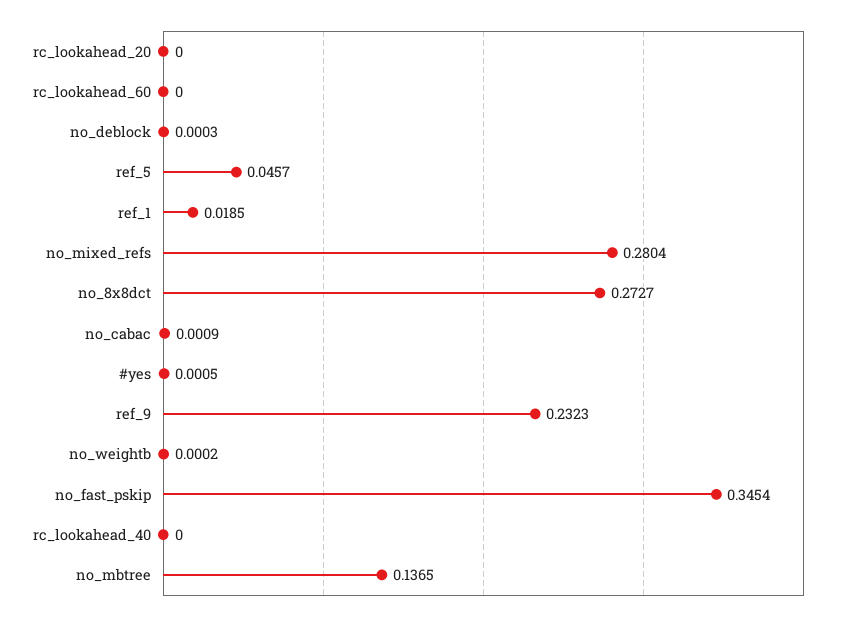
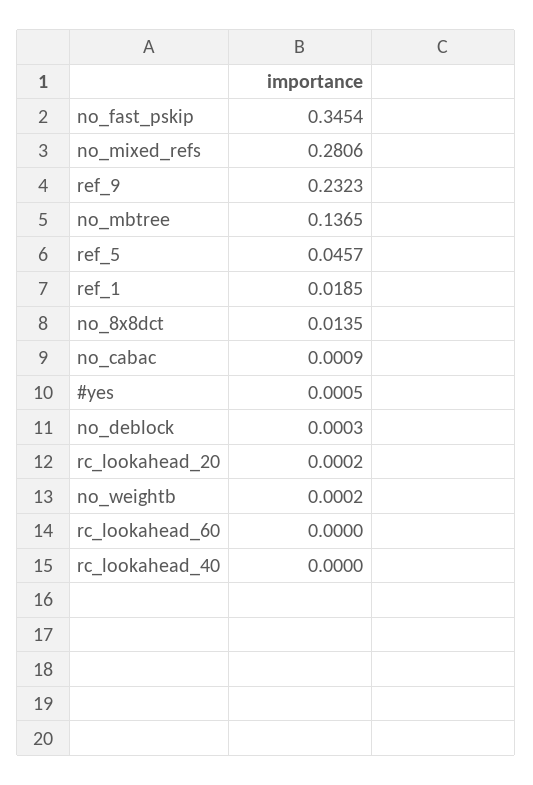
rc_lookahead_20: 0 -> 0.0002
no_mixed_refs: 0.2804 -> 0.2806
no_8x8dct: 0.2727 -> 0.0135

